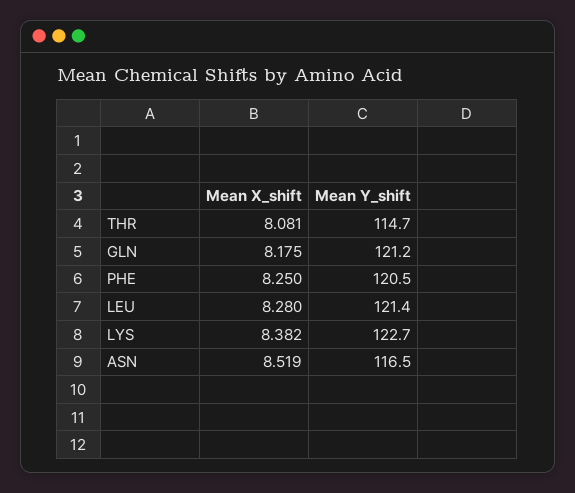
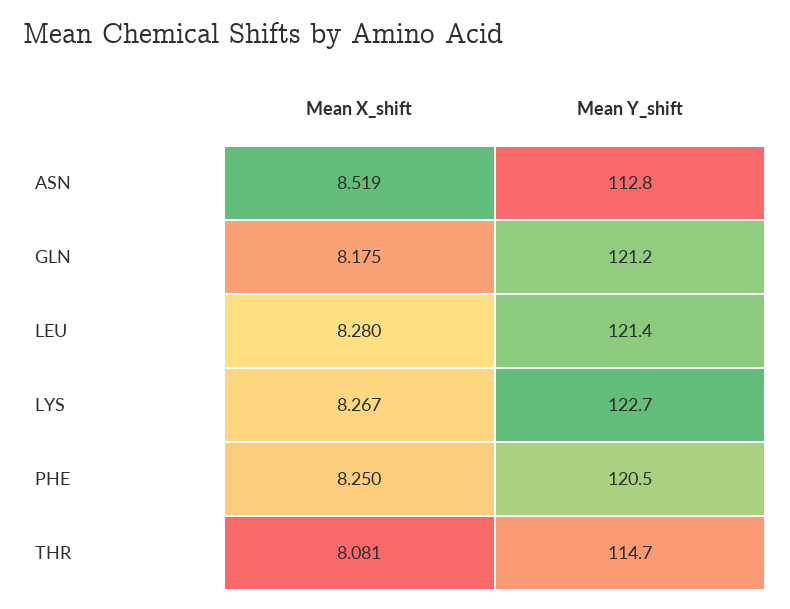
Mean X_shift, LYS: 8.382 -> 8.267
Mean Y_shift, ASN: 116.5 -> 112.8

